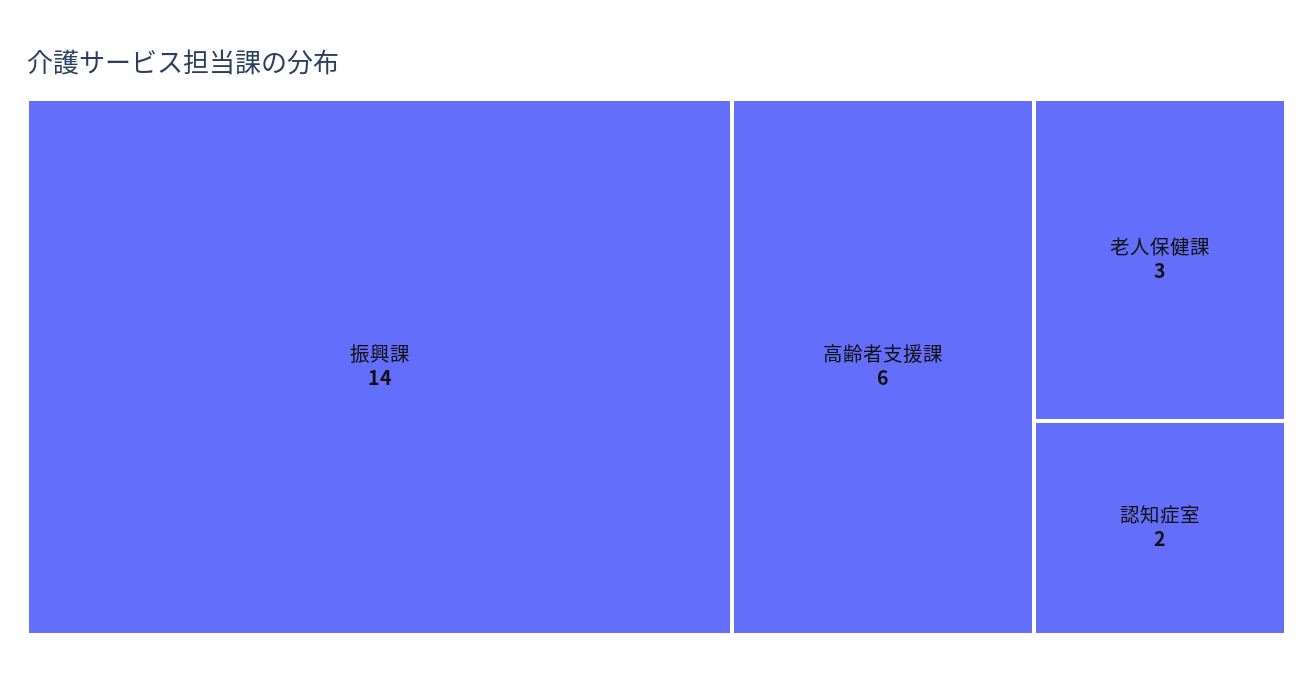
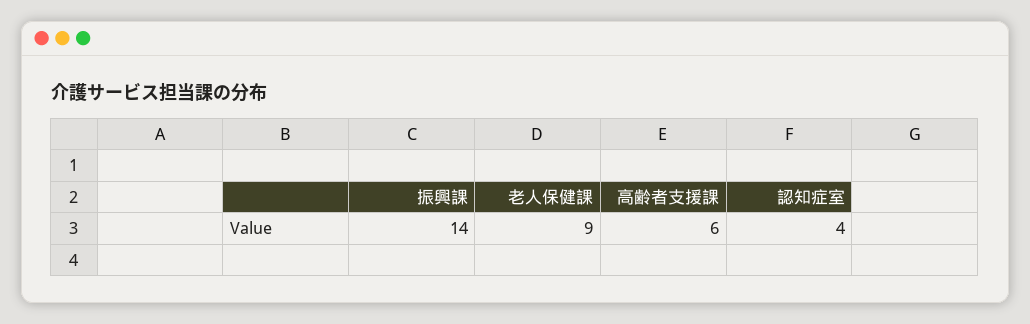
老人保健課: 3 -> 9
認知症室: 2 -> 4

